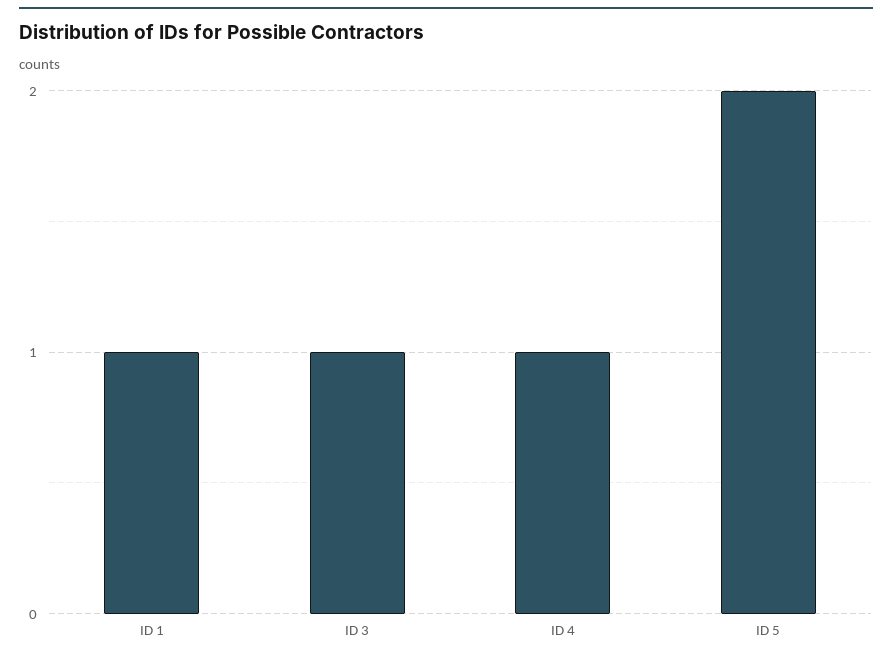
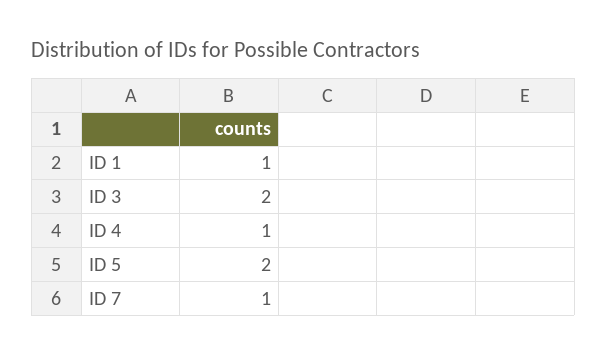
ID 3: 1 -> 2
ID 7: none -> 1

